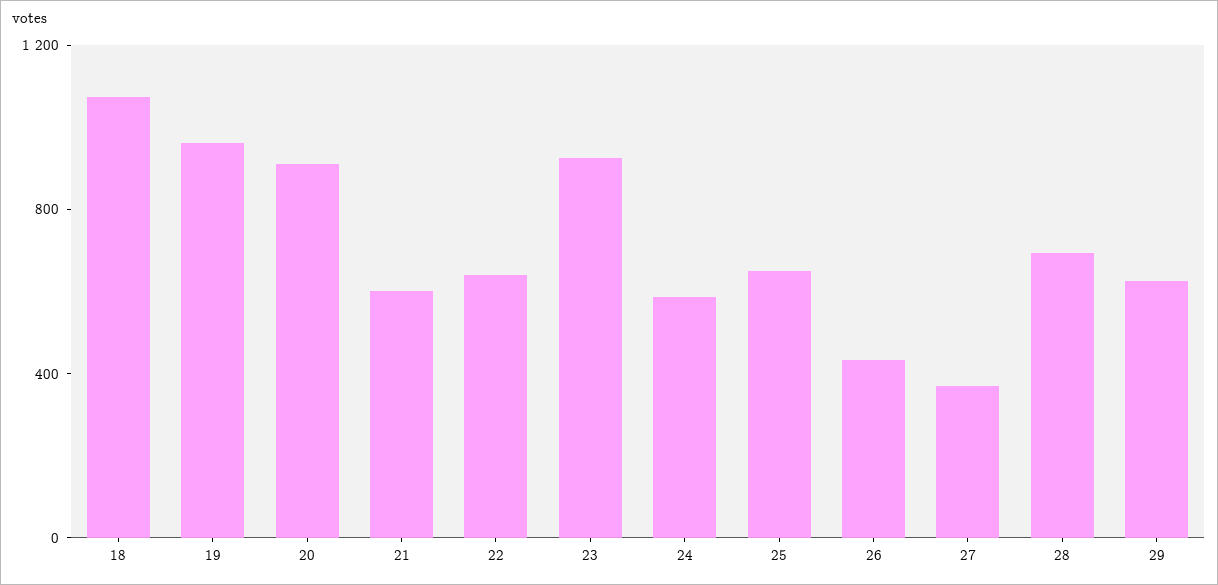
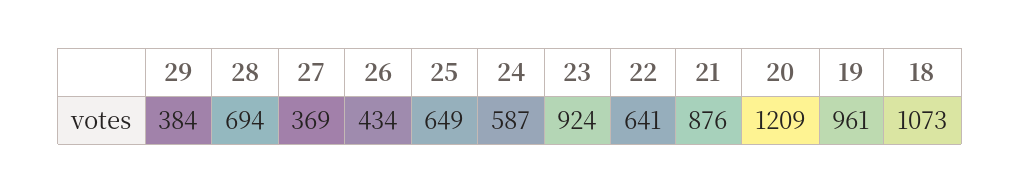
20: 900 -> 1209
21: 600 -> 876
29: 600 -> 384

